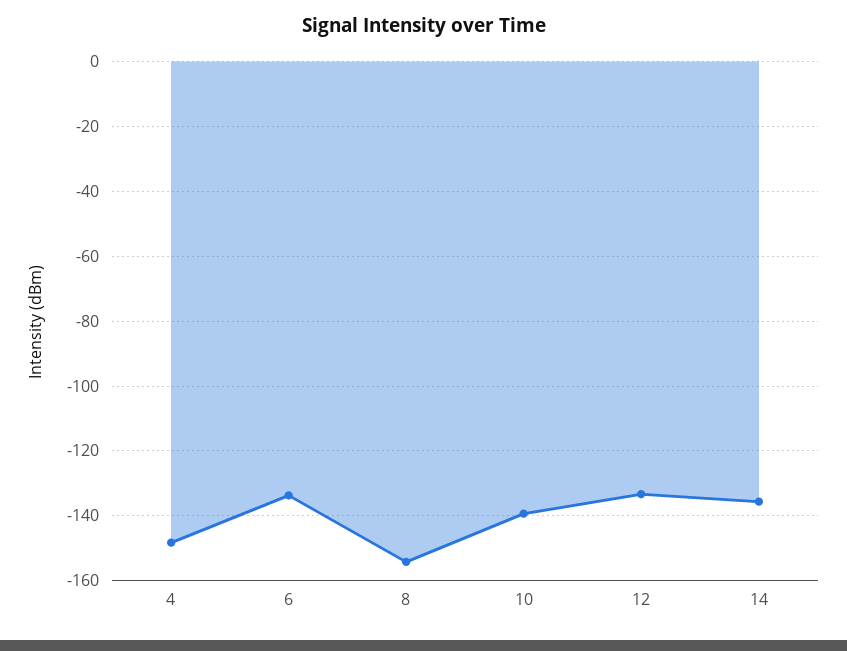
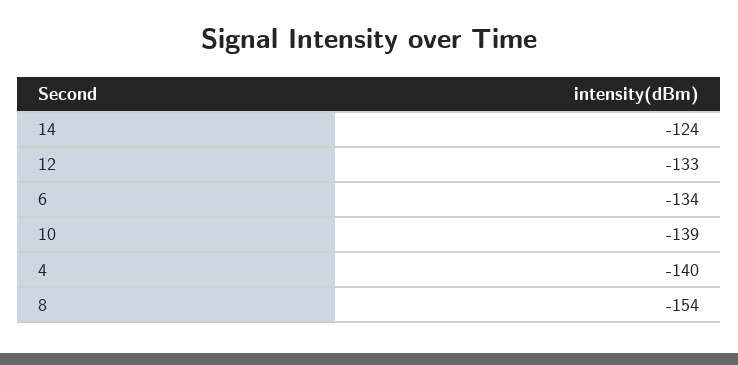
4: -148 -> -140
14: -136 -> -124

